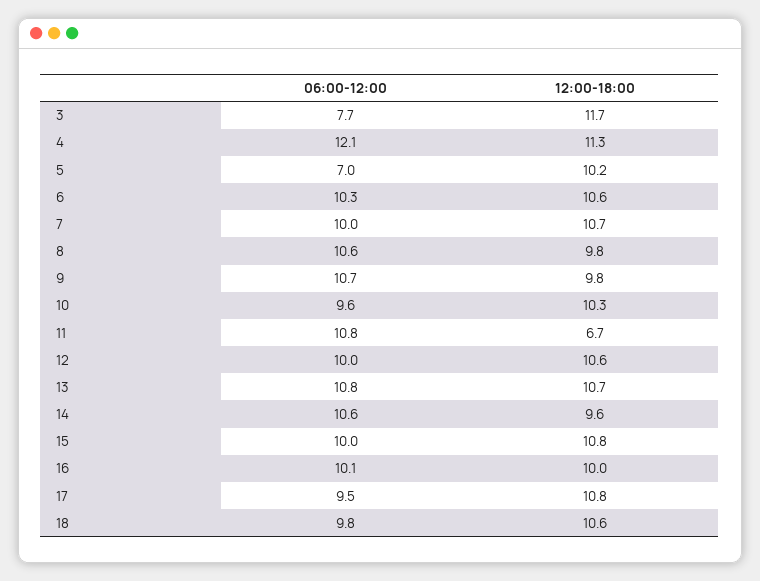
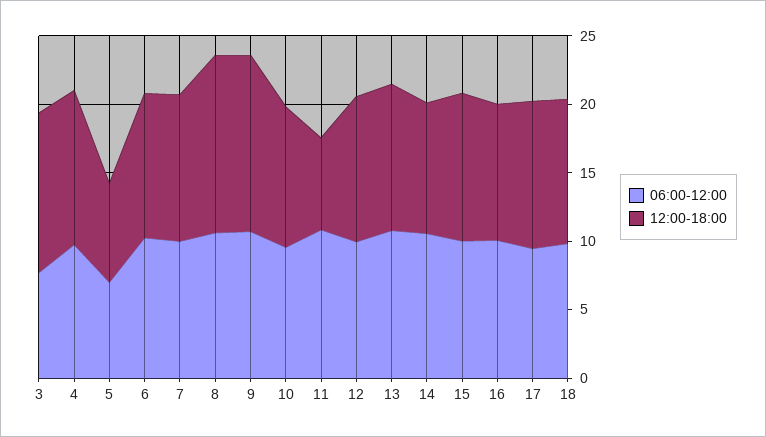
06:00-12:00, 4: 12.1 -> 10
12:00-18:00, 5: 10.2 -> 7
12:00-18:00, 8: 9.8 -> 13
12:00-18:00, 9: 9.8 -> 13

